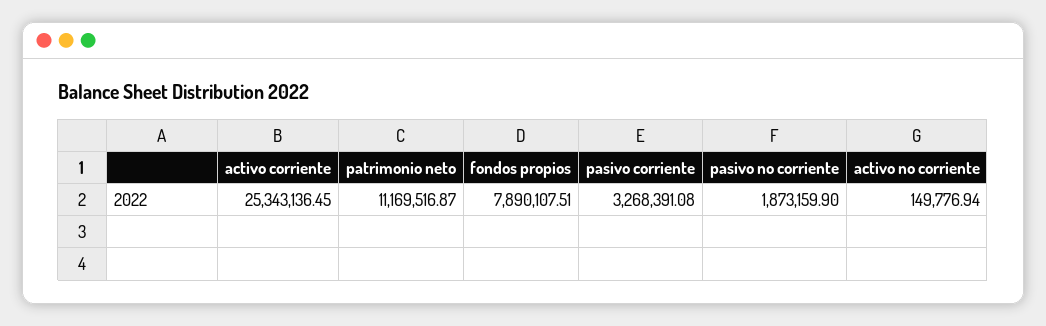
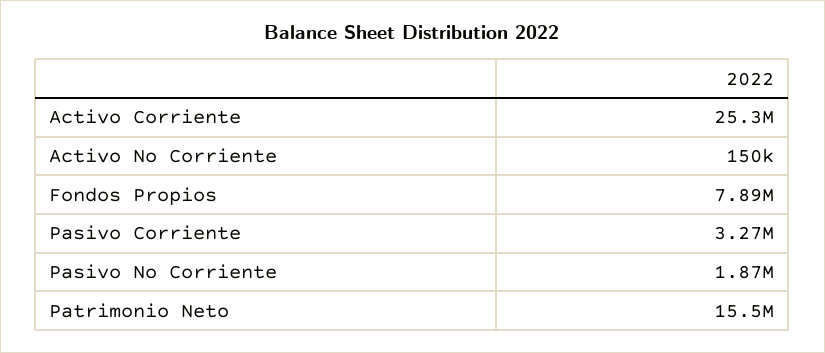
patrimonio neto: 11169516.87 -> 15500000

